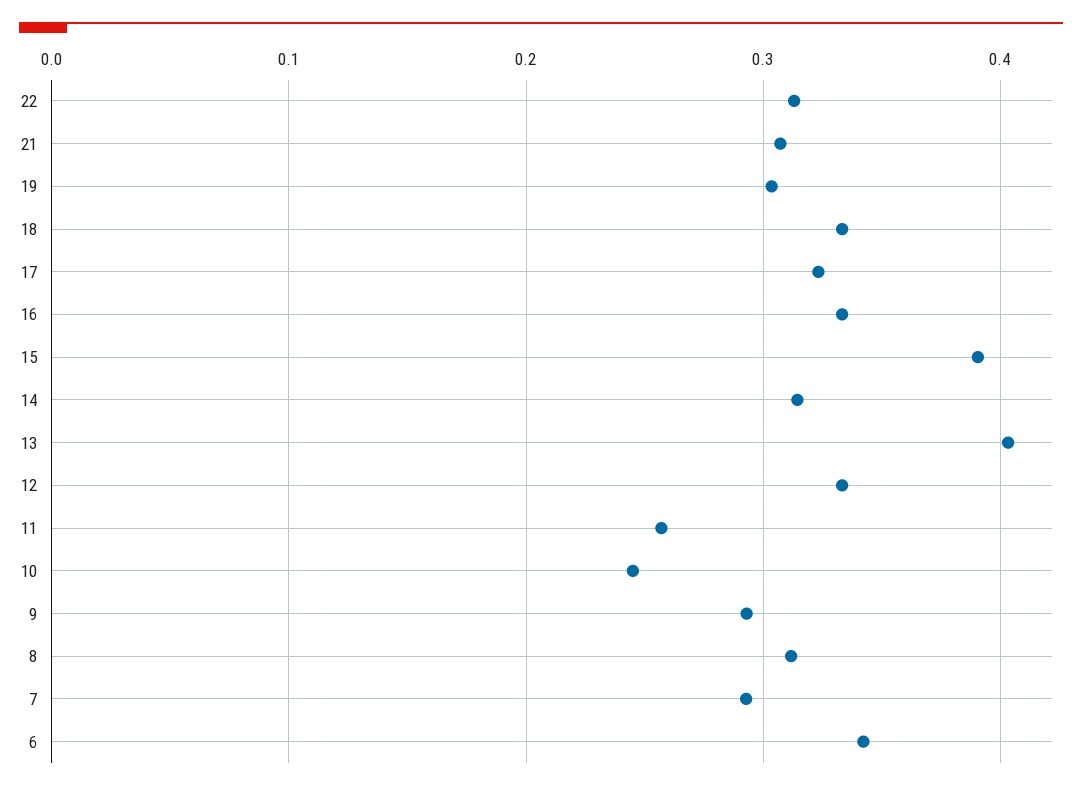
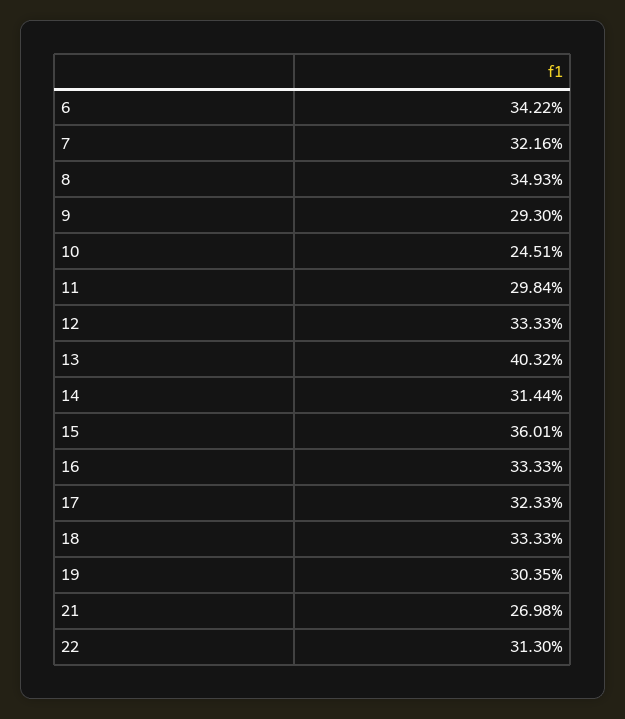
21: 0.31 -> 0.2698
15: 0.39 -> 0.3601
11: 0.26 -> 0.2984
8: 0.31 -> 0.3493
7: 0.29 -> 0.3216

